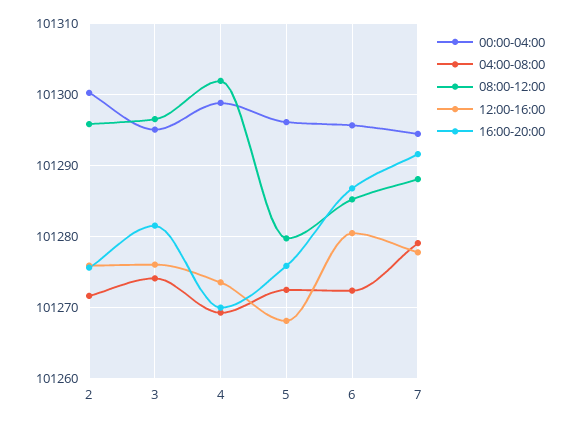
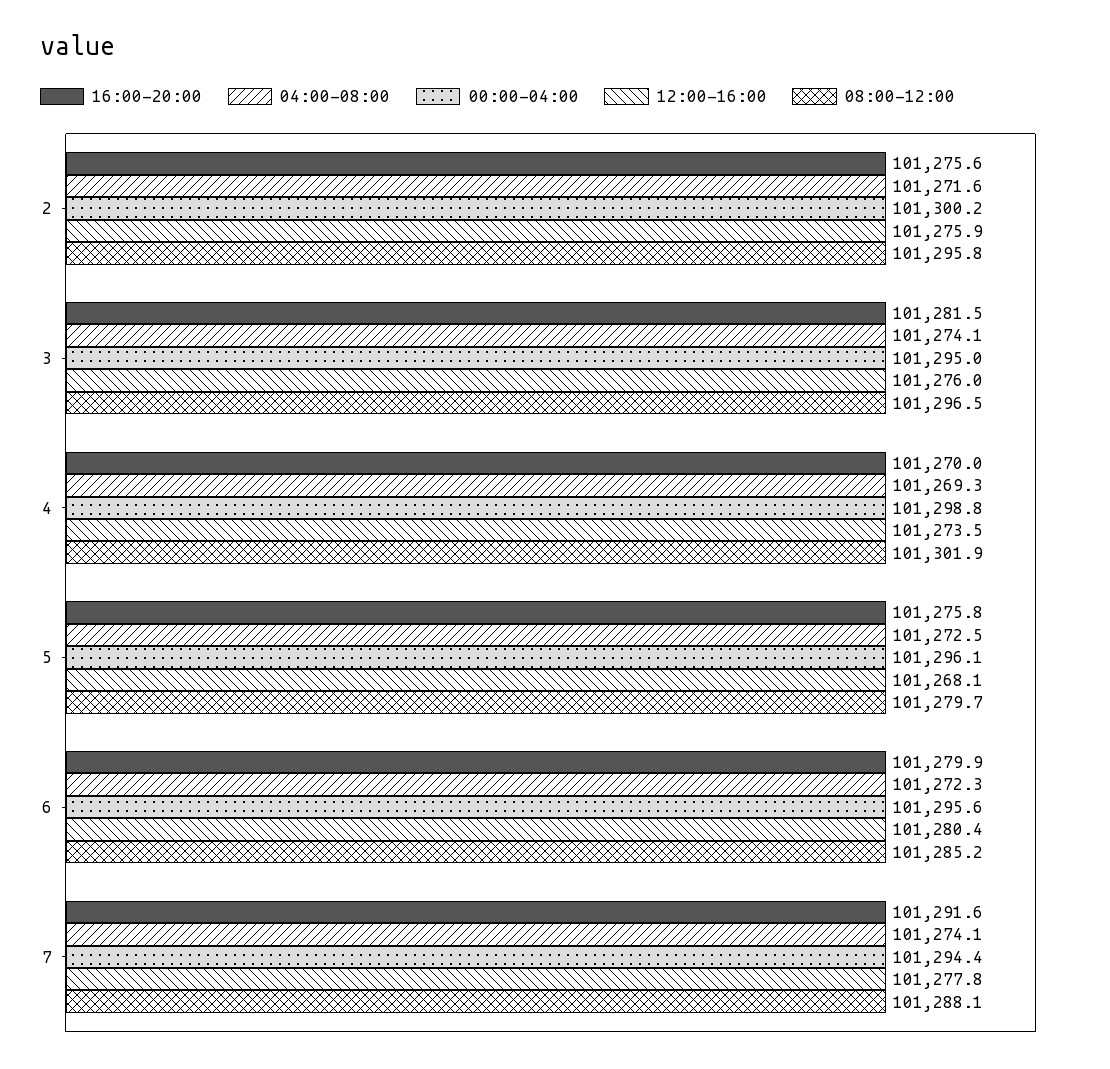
16:00-20:00, 6: 101287 -> 101279.9
04:00-08:00, 7: 101279 -> 101274.1

